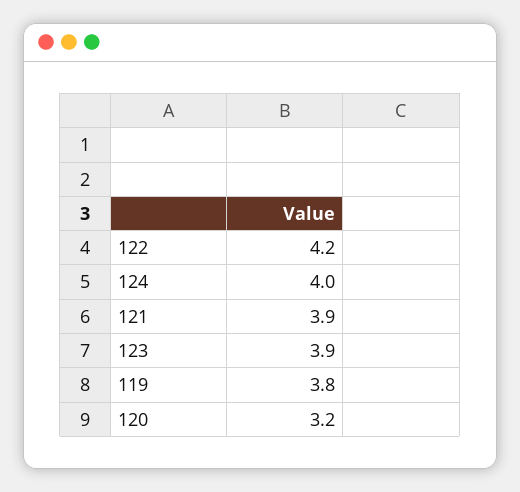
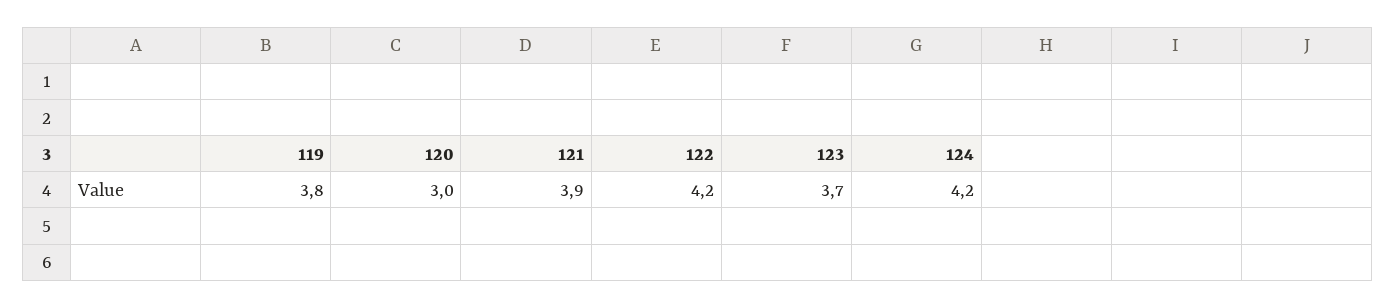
124: 4 -> 4.2
123: 3.9 -> 3.7
120: 3.2 -> 3

